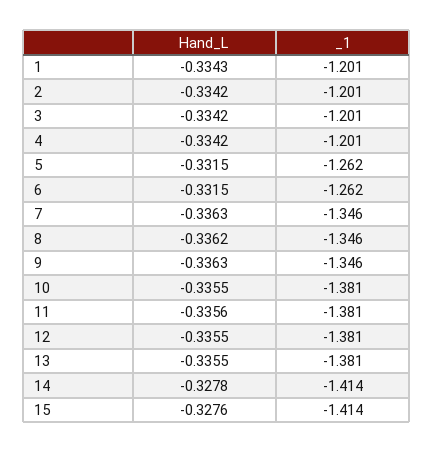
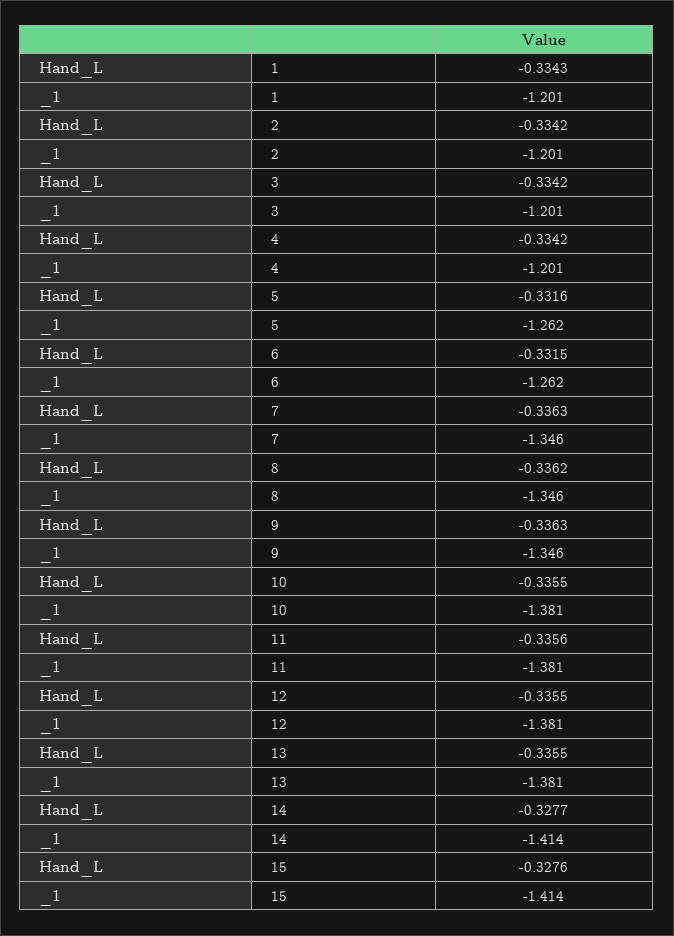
Hand_L, 5: -0.3315 -> -0.3316
Hand_L, 14: -0.3278 -> -0.3277

